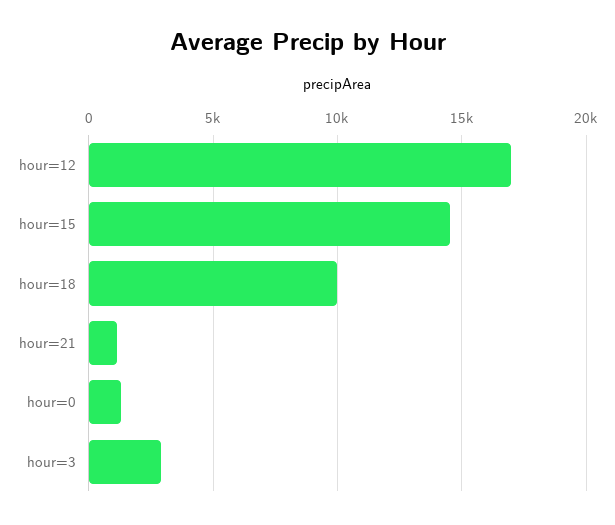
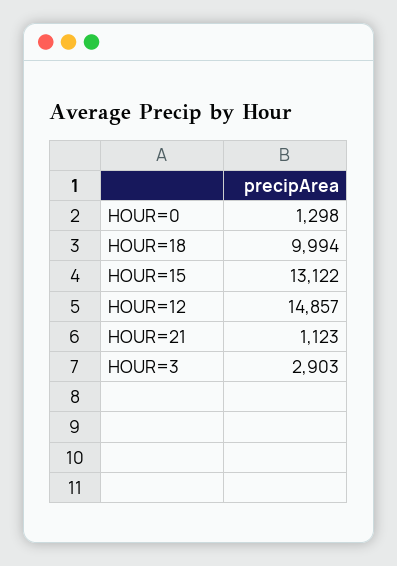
hour=12: 17000 -> 14857
hour=15: 14500 -> 13122

